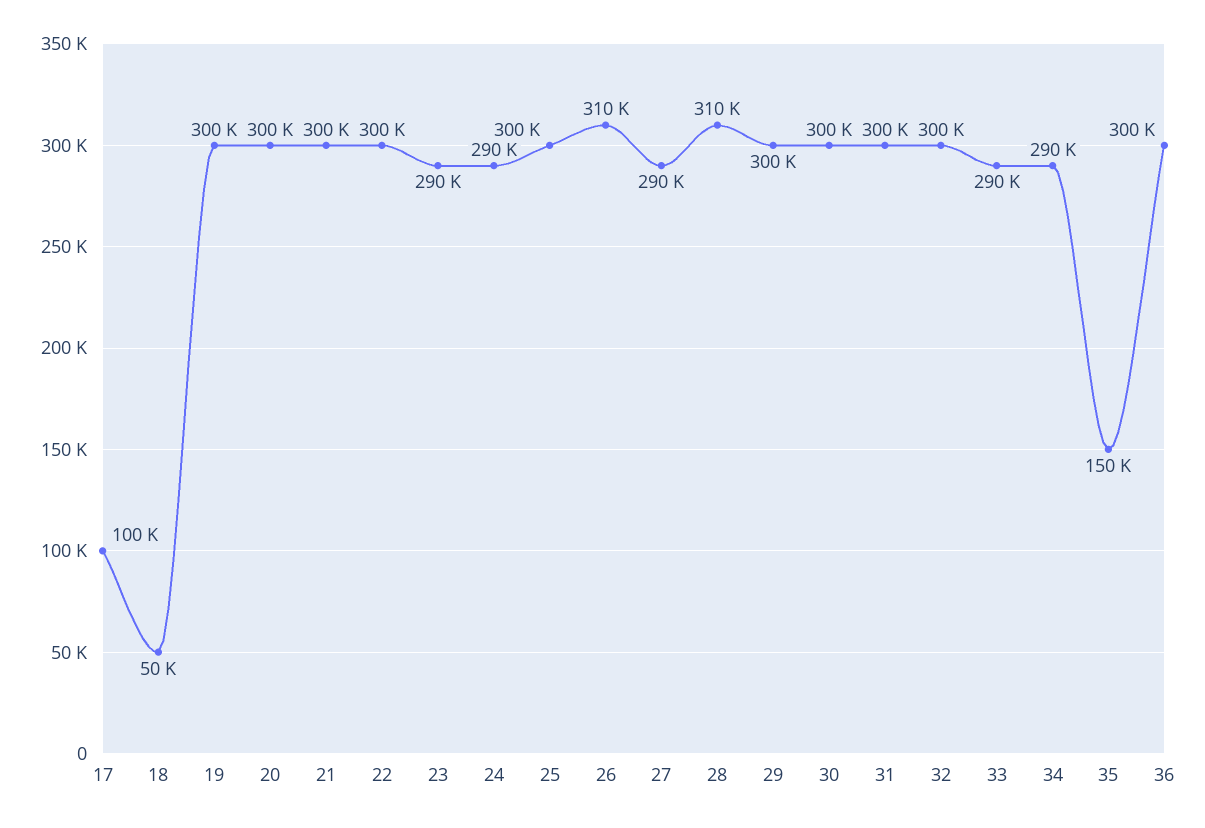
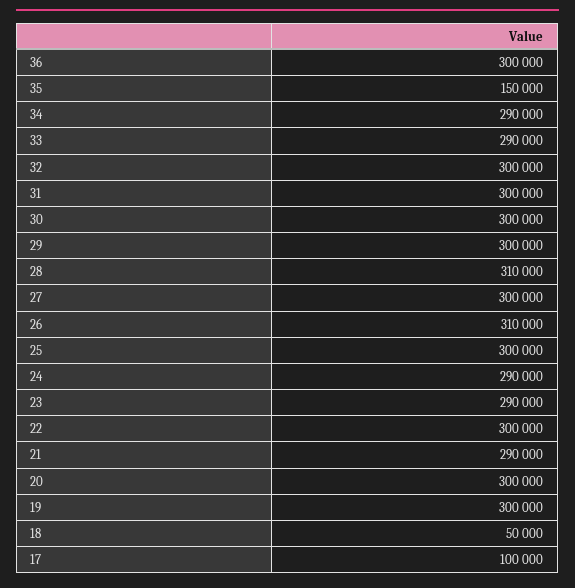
21: 300000 -> 290000
27: 290000 -> 300000

